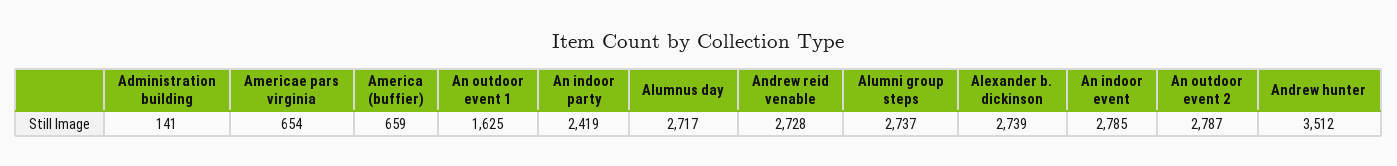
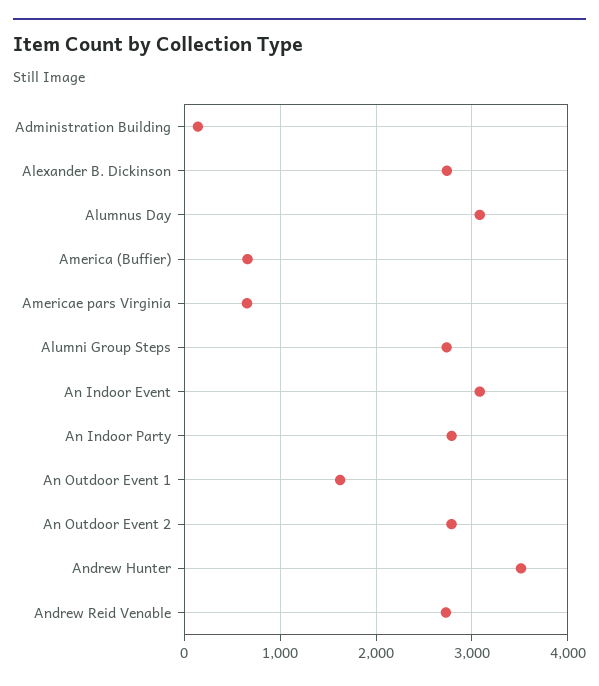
An indoor party: 2419 -> 2800
Alumnus day: 2717 -> 3100
An indoor event: 2785 -> 3100

